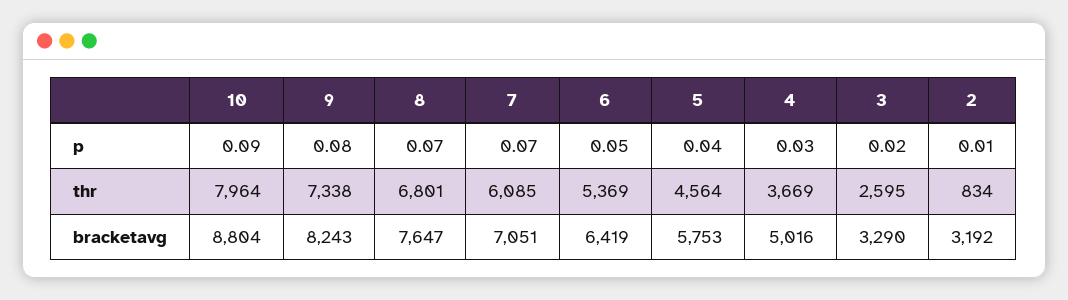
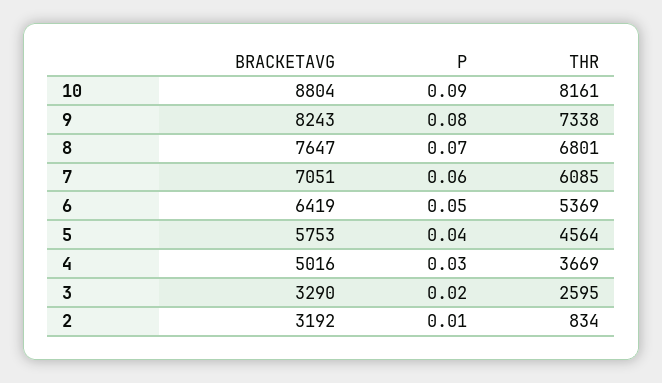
7, p: 0.07 -> 0.06
10, thr: 7964 -> 8161

